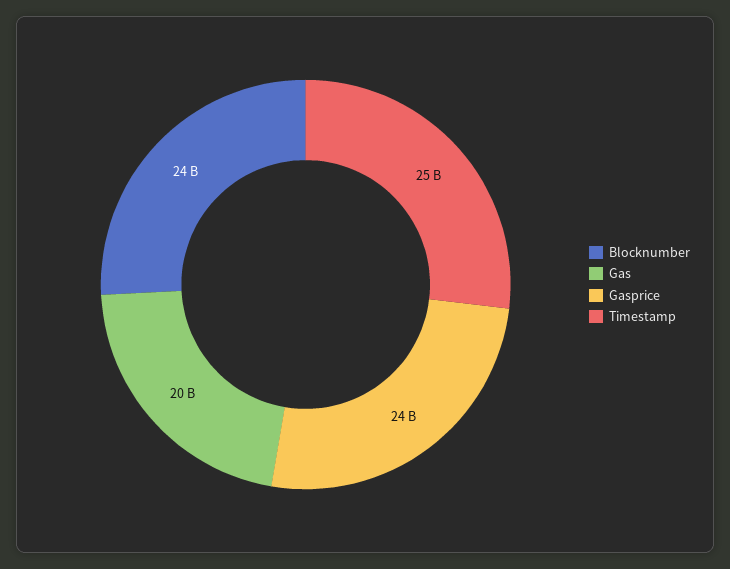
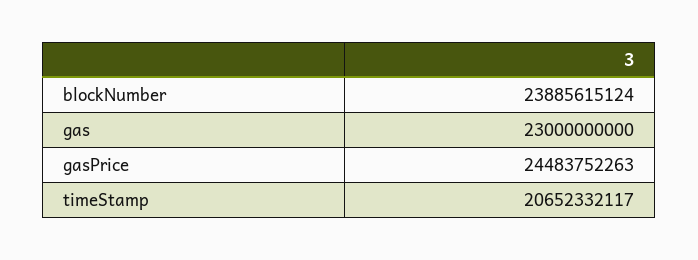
Gas: 20000000000 -> 23000000000
Timestamp: 25000000000 -> 20652332117

